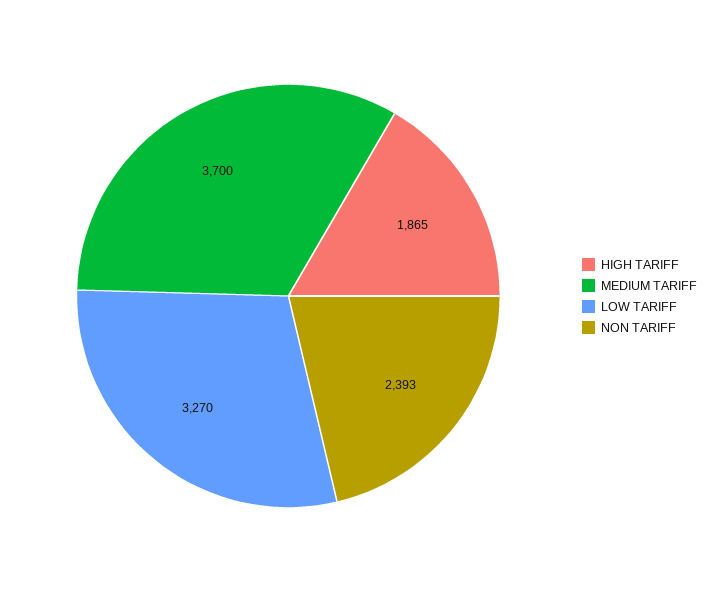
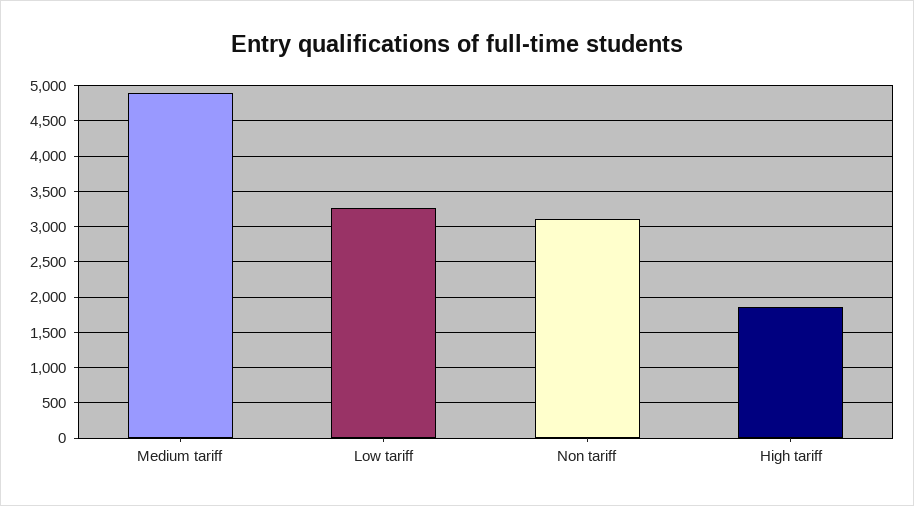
MEDIUM TARIFF: 3700 -> 4900
NON TARIFF: 2393 -> 3100

